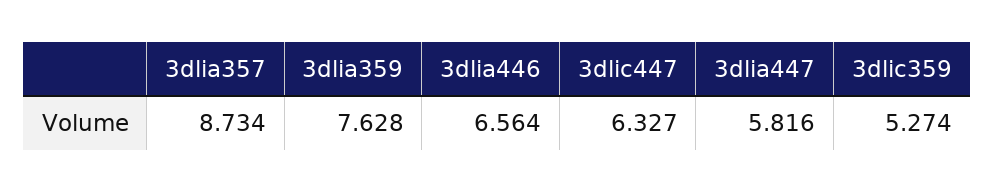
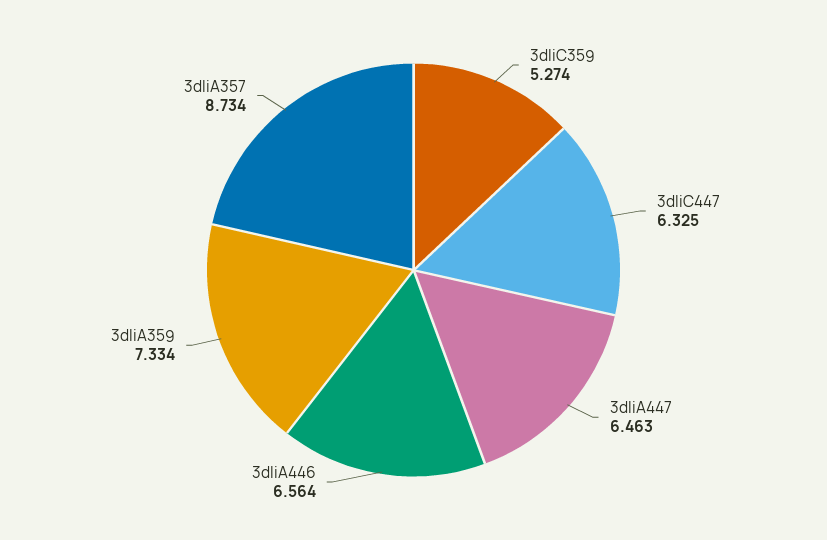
3dlia359: 7.628 -> 7.334
3dlic447: 6.327 -> 6.325
3dlia447: 5.816 -> 6.463

